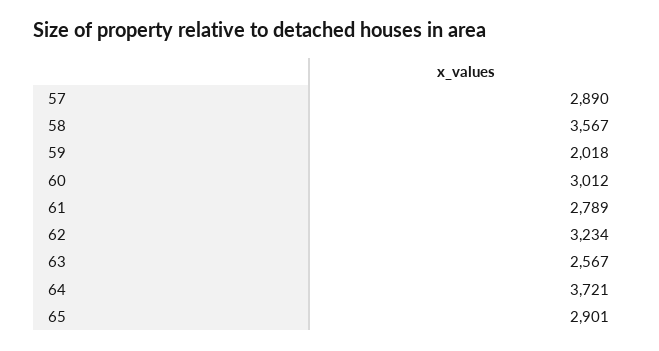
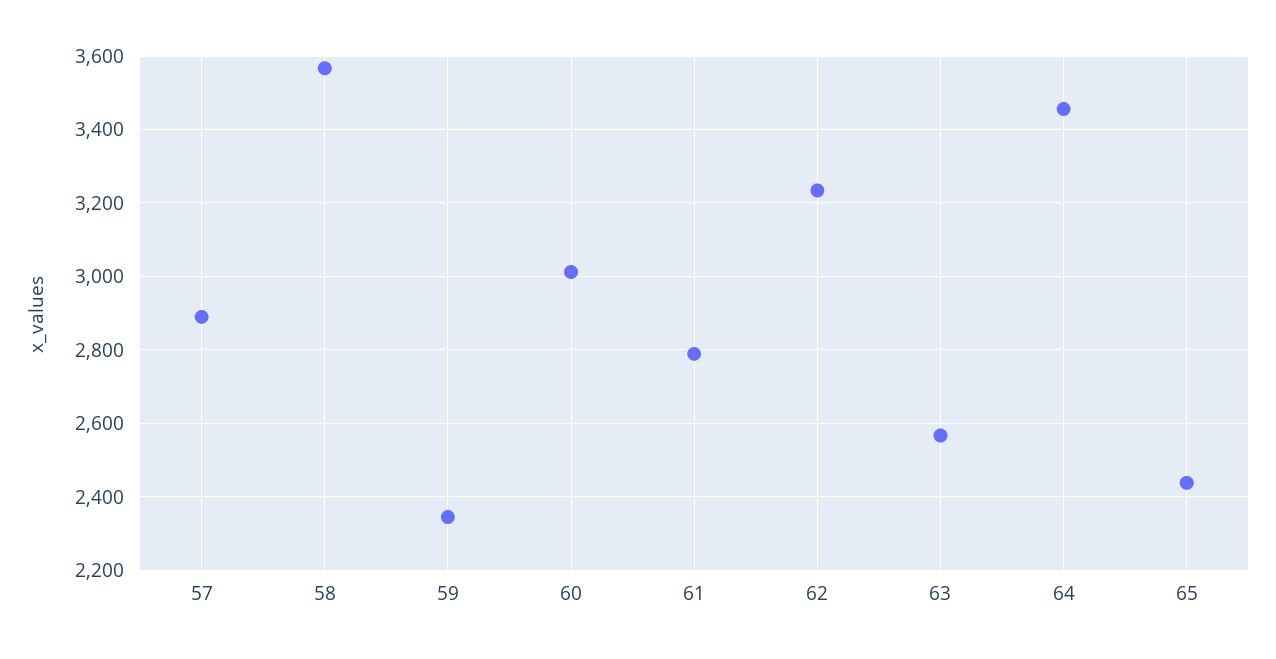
59: 2018 -> 2340
64: 3721 -> 3460
65: 2901 -> 2440

